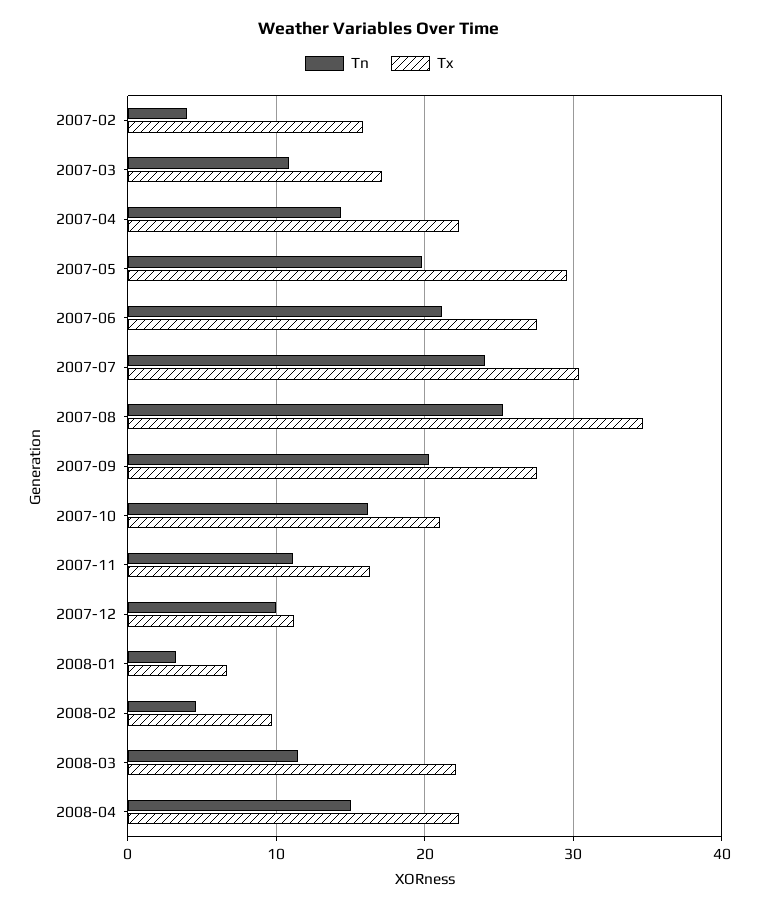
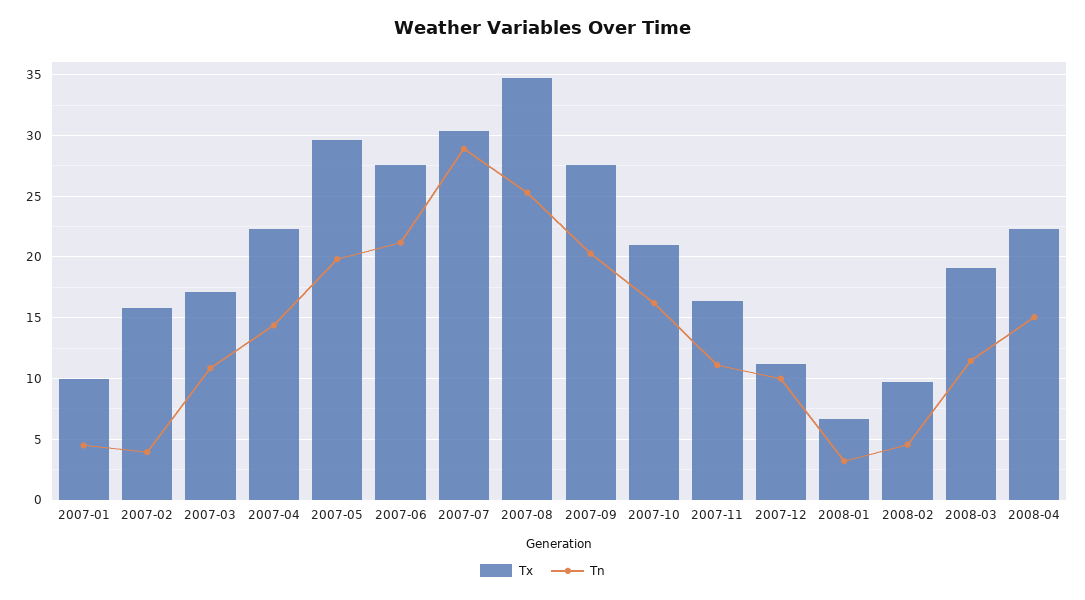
Tn, 2007-07: 24 -> 29
Tx, 2008-03: 22 -> 19
Tx, 2007-01: none -> 10
Tn, 2007-01: none -> 4.5

